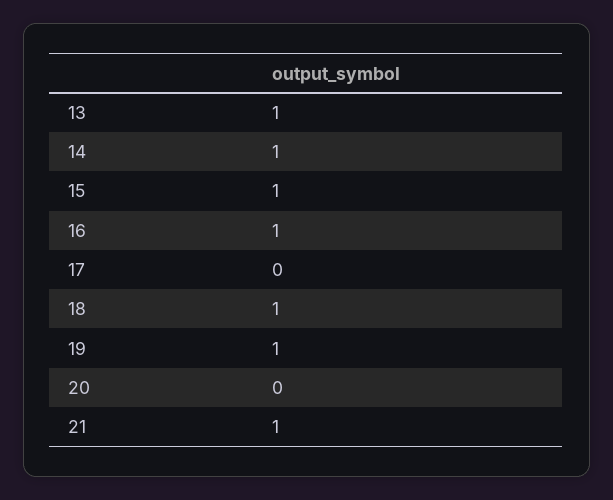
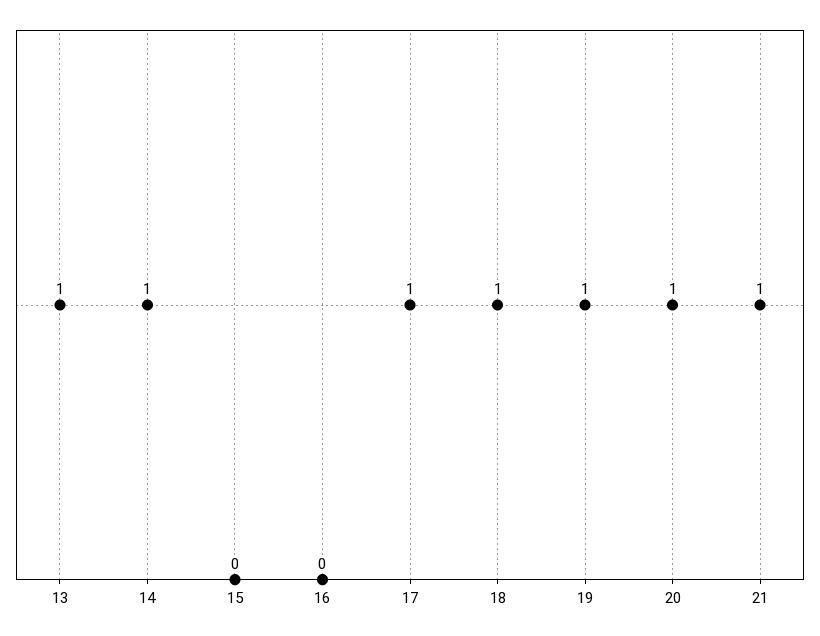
15: 1 -> 0
16: 1 -> 0
17: 0 -> 1
20: 0 -> 1

